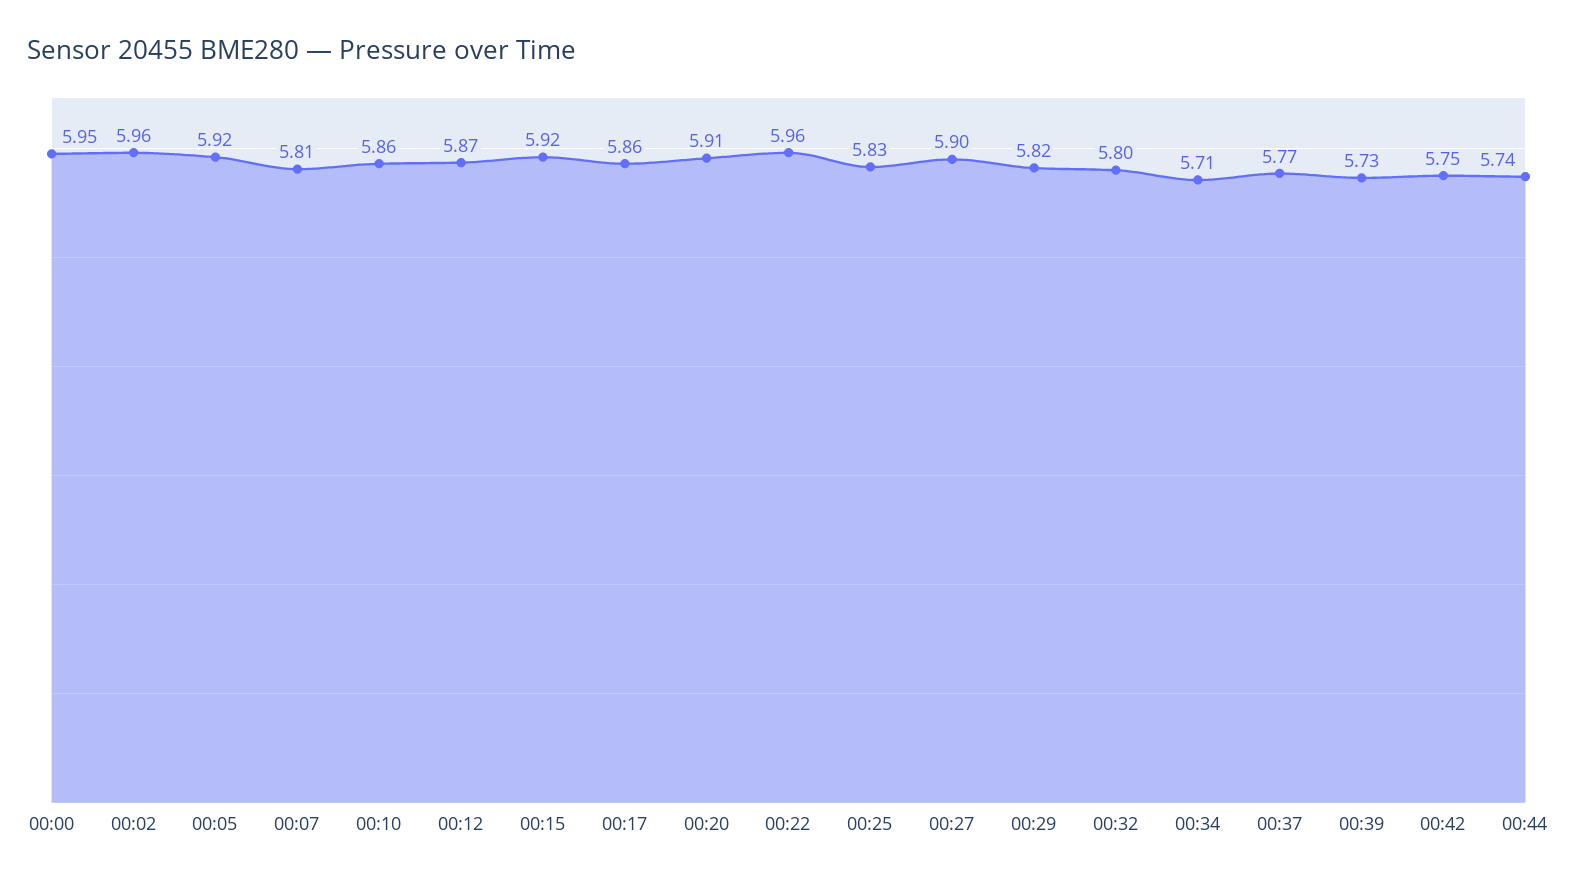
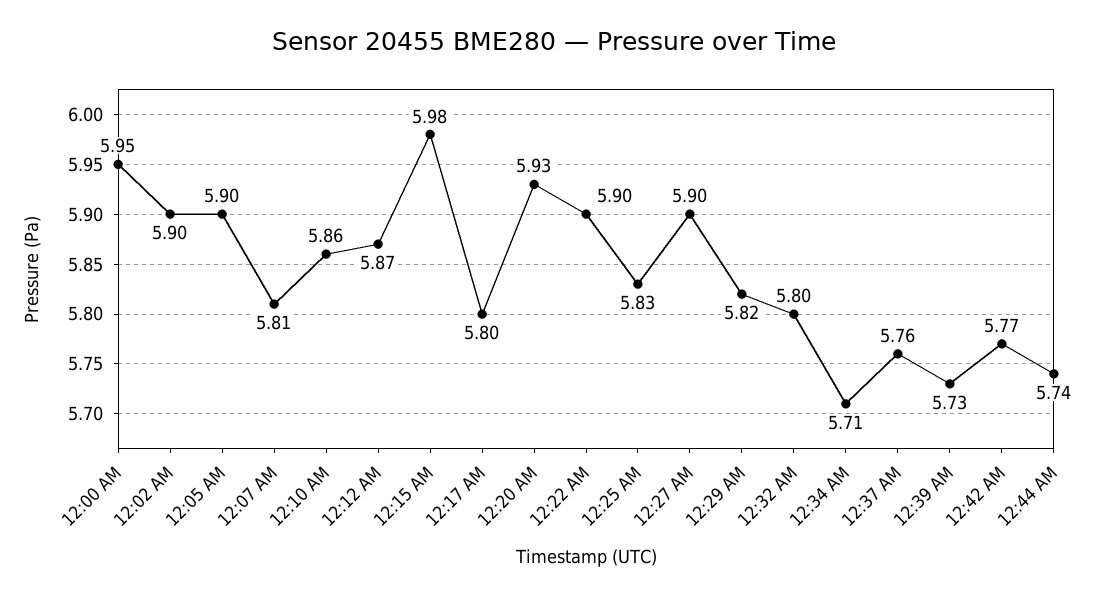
00:02: 5.96 -> 5.9
00:05: 5.92 -> 5.9
00:15: 5.92 -> 5.98
00:17: 5.86 -> 5.8
00:20: 5.91 -> 5.93
00:22: 5.96 -> 5.9
00:37: 5.77 -> 5.76
00:42: 5.75 -> 5.77

